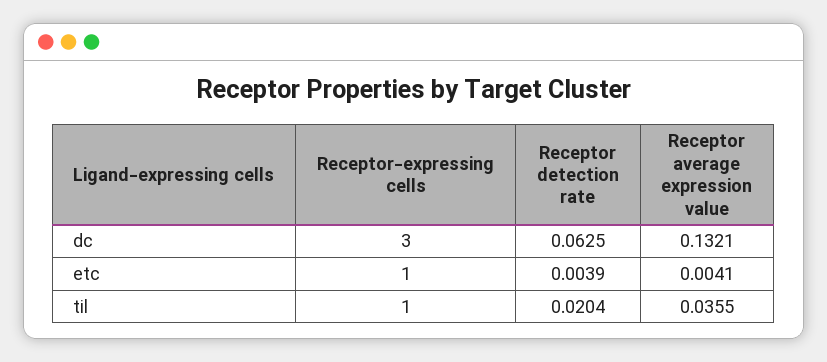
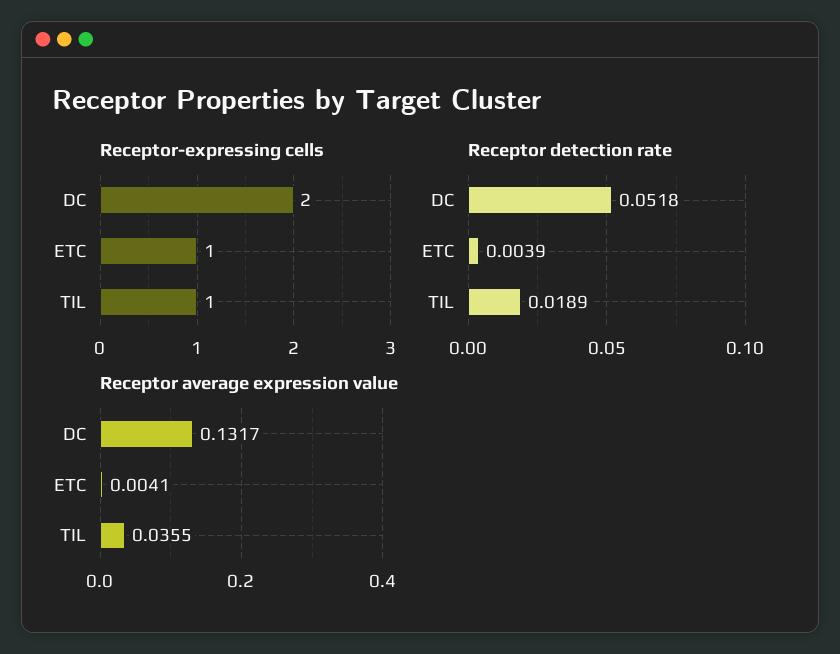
Receptor-expressing cells, dc: 3 -> 2
Receptor detection rate, dc: 0.0625 -> 0.0518
Receptor average expression value, dc: 0.1321 -> 0.1317
Receptor detection rate, til: 0.0204 -> 0.0189

